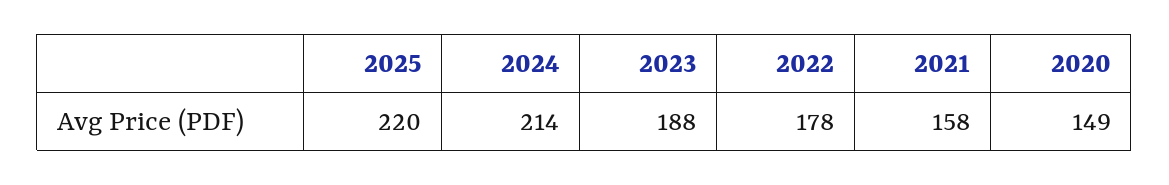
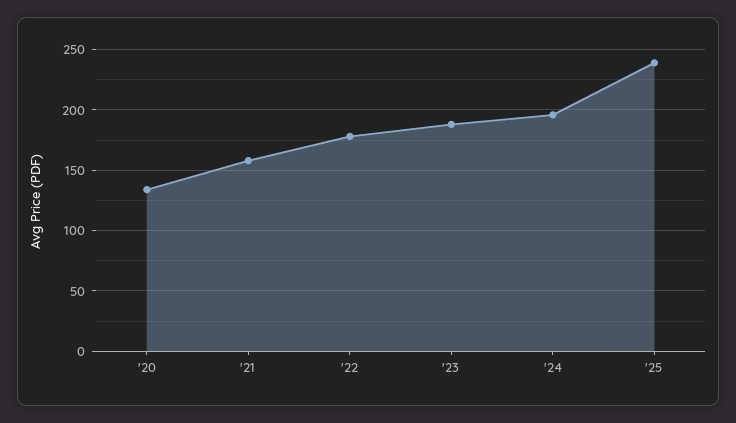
2025: 220 -> 240
2024: 214 -> 195
2020: 149 -> 135

